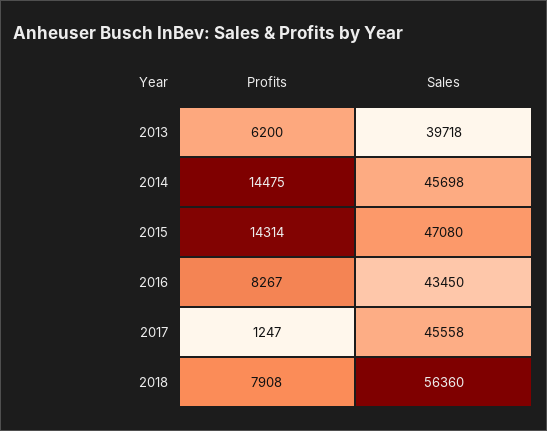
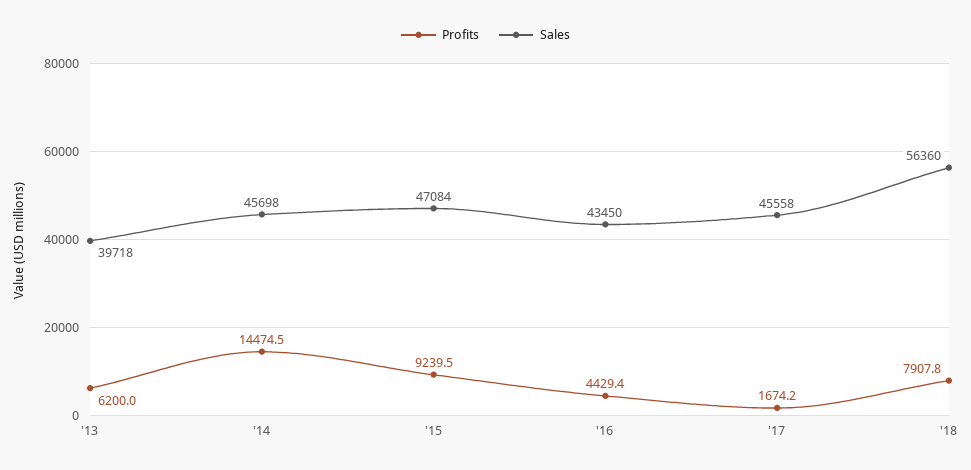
Profits, 2015: 14314 -> 9239.5
Sales, 2015: 47080 -> 47084
Profits, 2016: 8267 -> 4429.4
Profits, 2017: 1247 -> 1674.2

